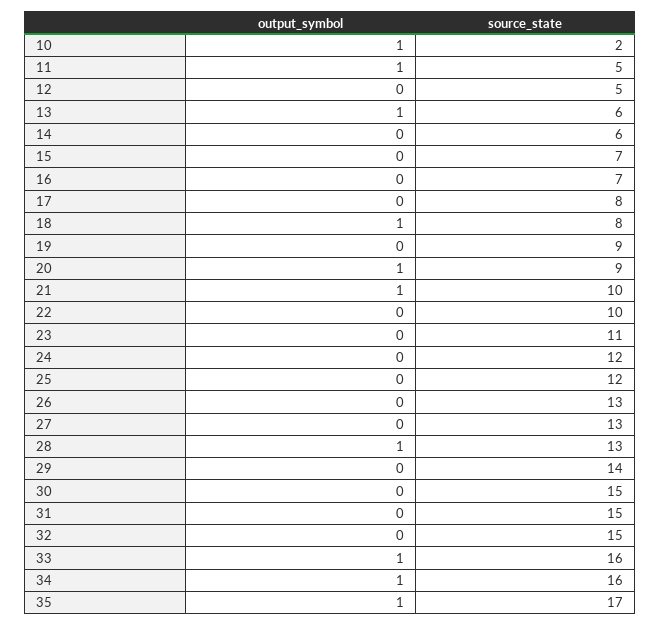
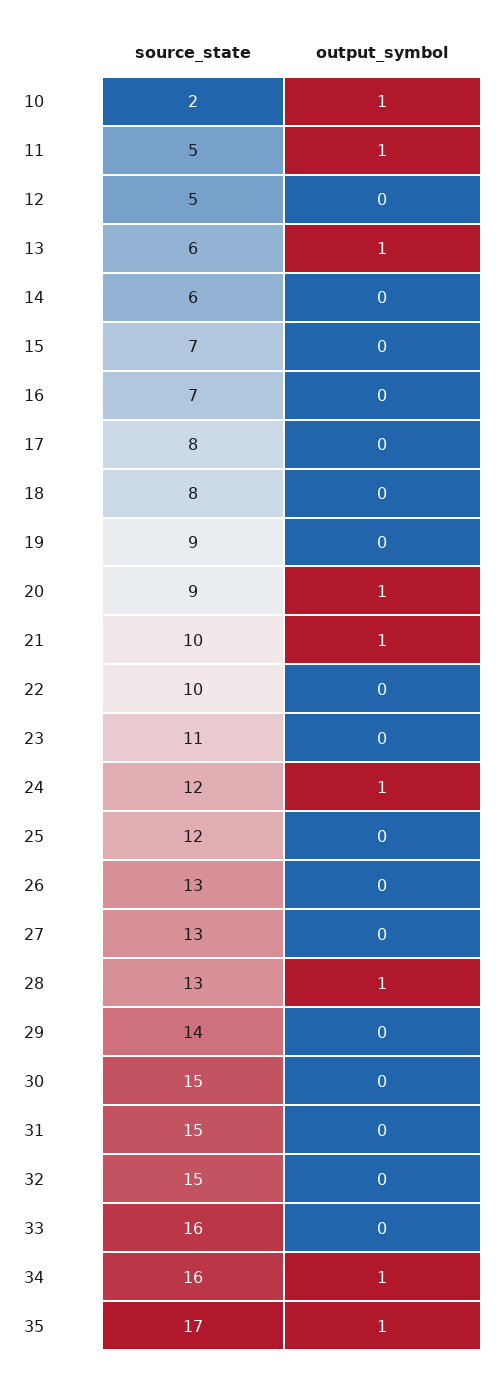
output_symbol, 18: 1 -> 0
output_symbol, 24: 0 -> 1
output_symbol, 33: 1 -> 0

